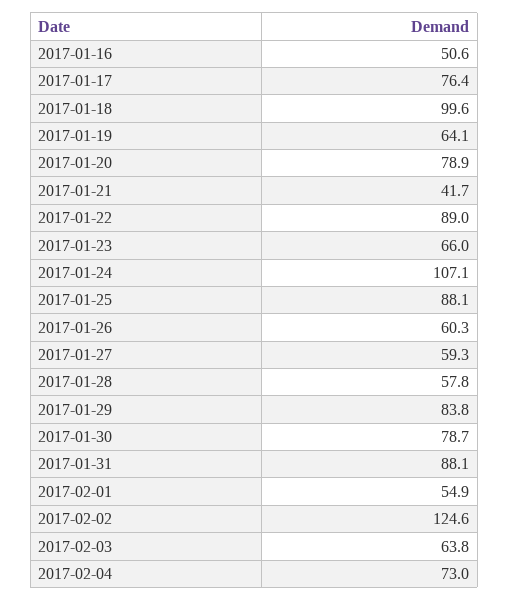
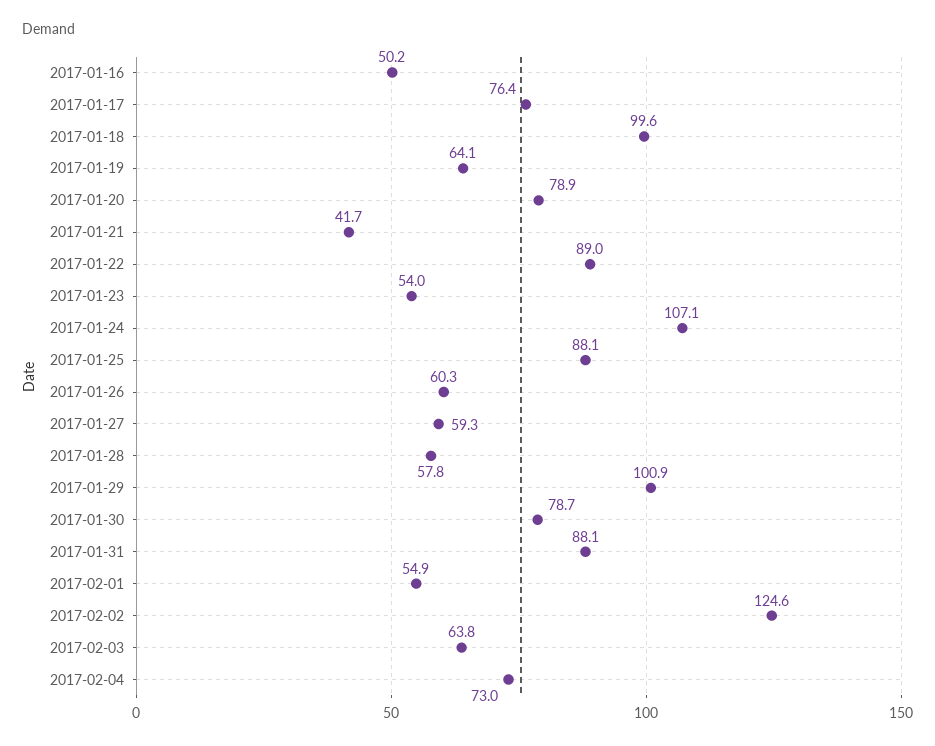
2017-01-16: 50.6 -> 50.2
2017-01-23: 66 -> 54
2017-01-29: 83.8 -> 100.9

